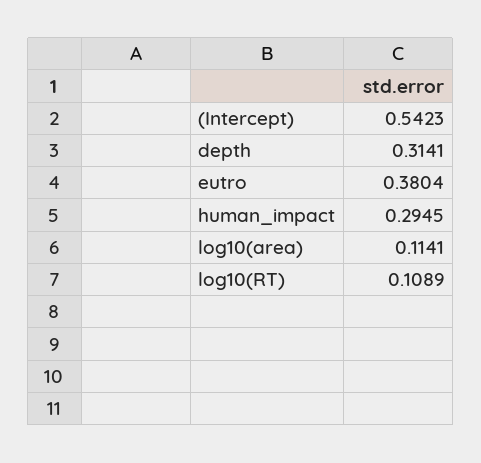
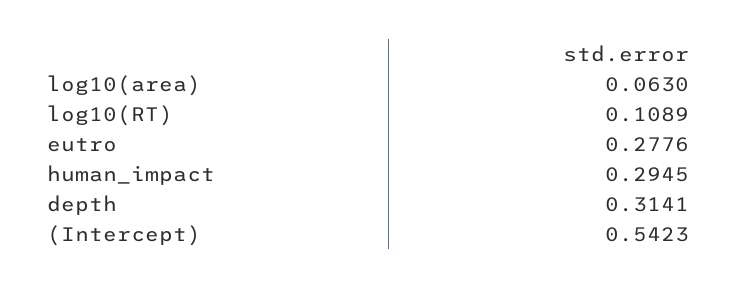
eutro: 0.3804 -> 0.2776
log10(area): 0.1141 -> 0.063

